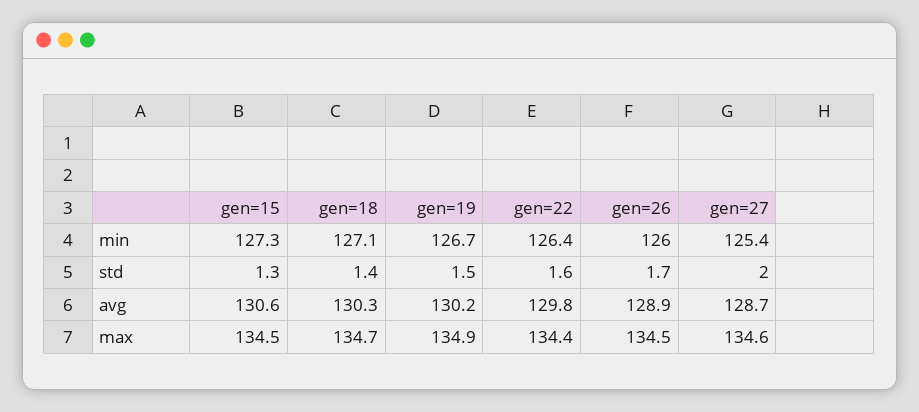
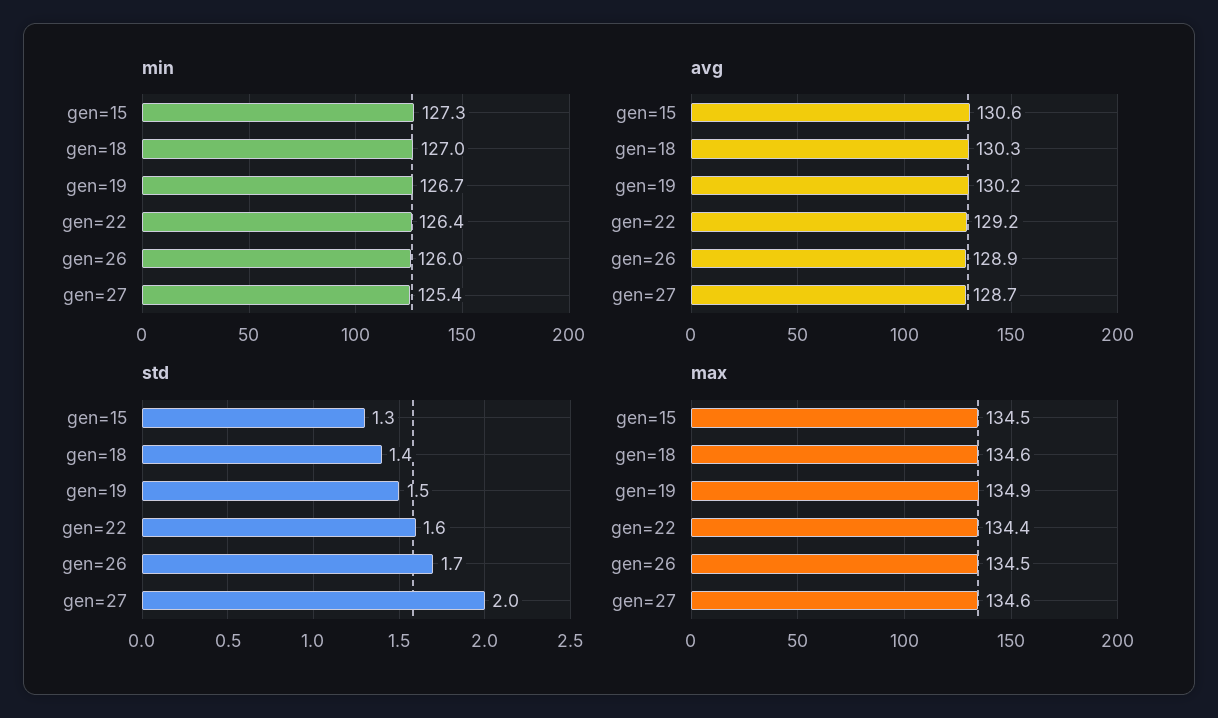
min, gen=18: 127.1 -> 127
avg, gen=22: 129.8 -> 129.2
max, gen=18: 134.7 -> 134.6

